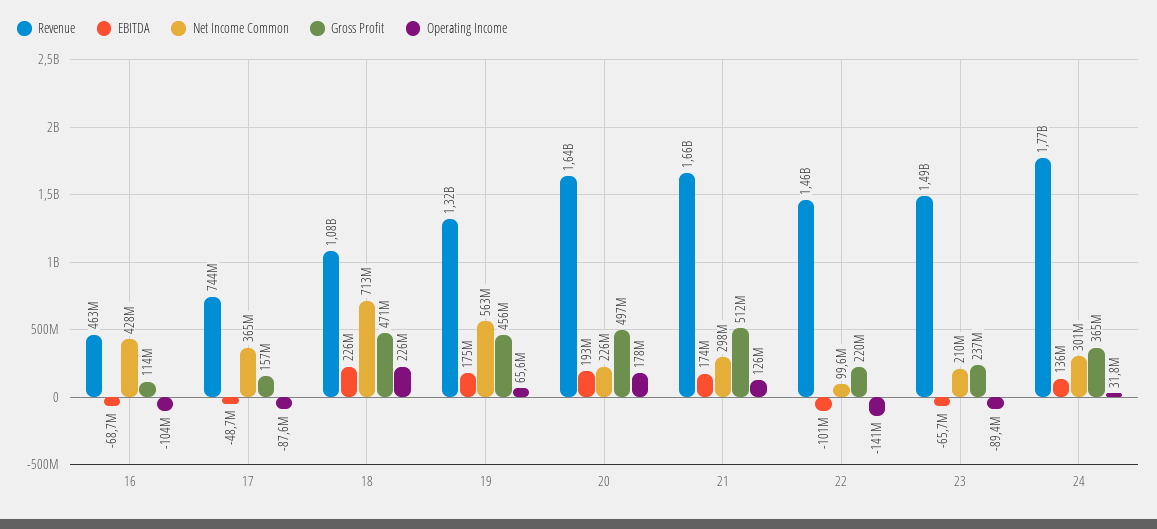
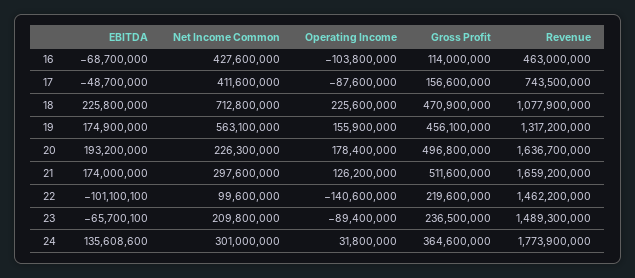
Net Income Common, 17: 365000000 -> 411600000
Operating Income, 19: 65600000 -> 155900000

